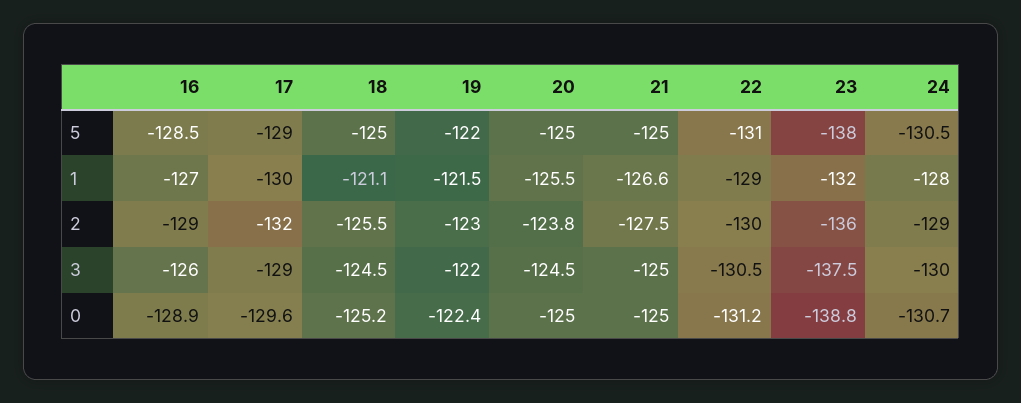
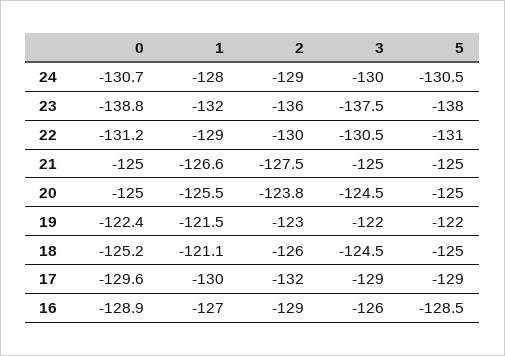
18, 2: -125.5 -> -126

